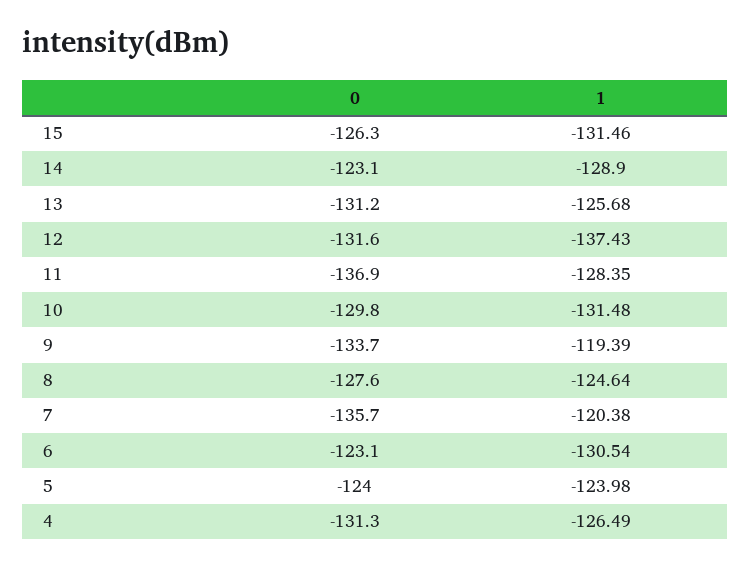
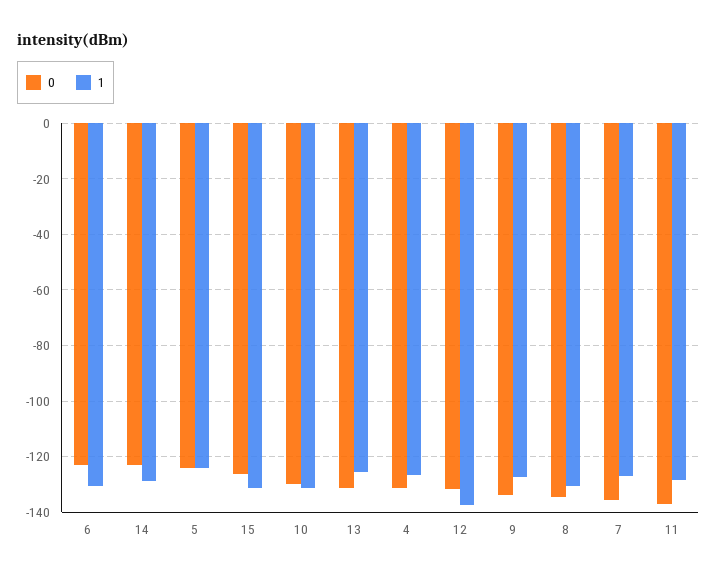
1, 9: -119.39 -> -127.5
0, 8: -127.6 -> -135
1, 8: -124.64 -> -130
1, 7: -120.38 -> -127.5

